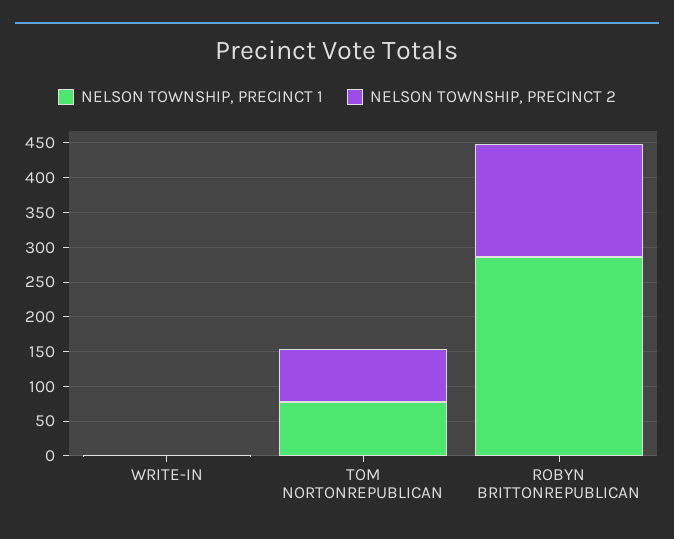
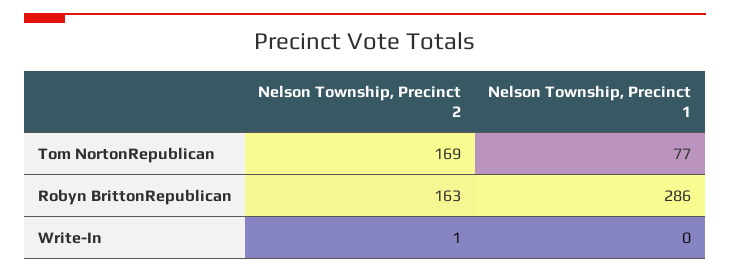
NELSON TOWNSHIP, PRECINCT 2, TOM NORTONREPUBLICAN: 75 -> 169

